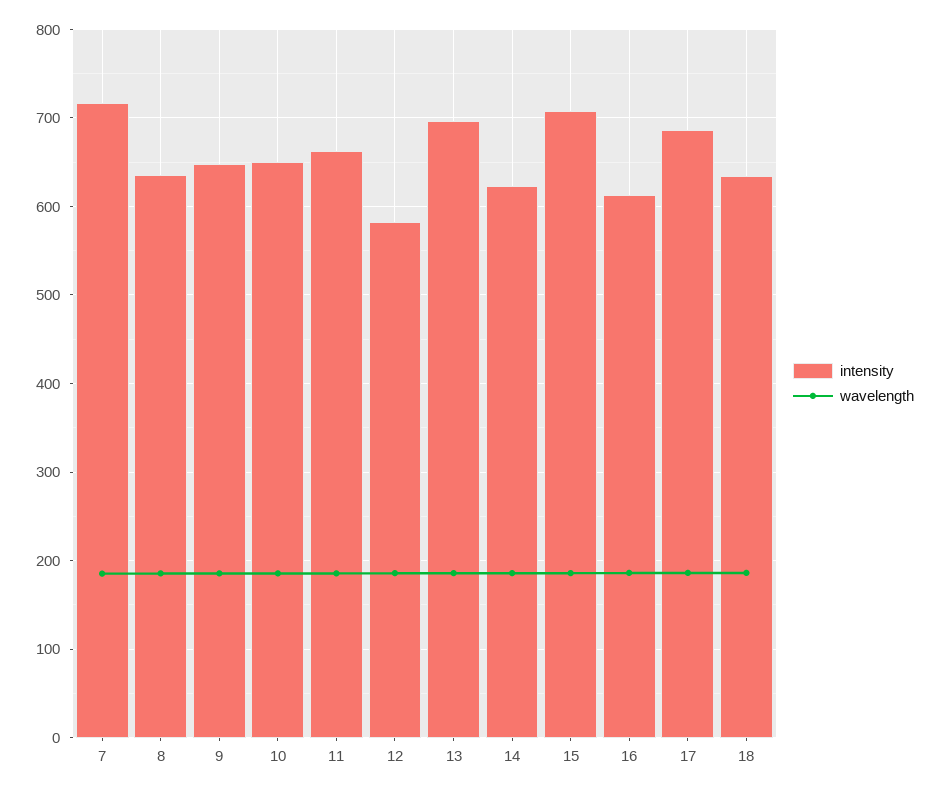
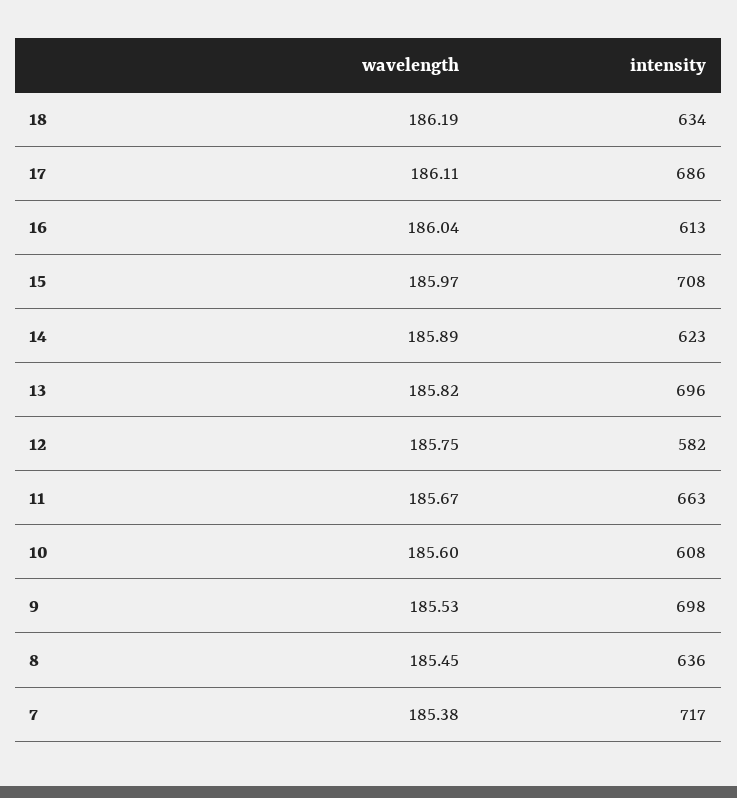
intensity, 9: 650 -> 698
intensity, 10: 650 -> 608

